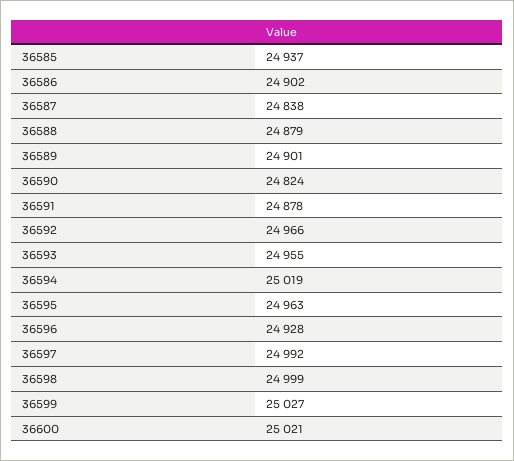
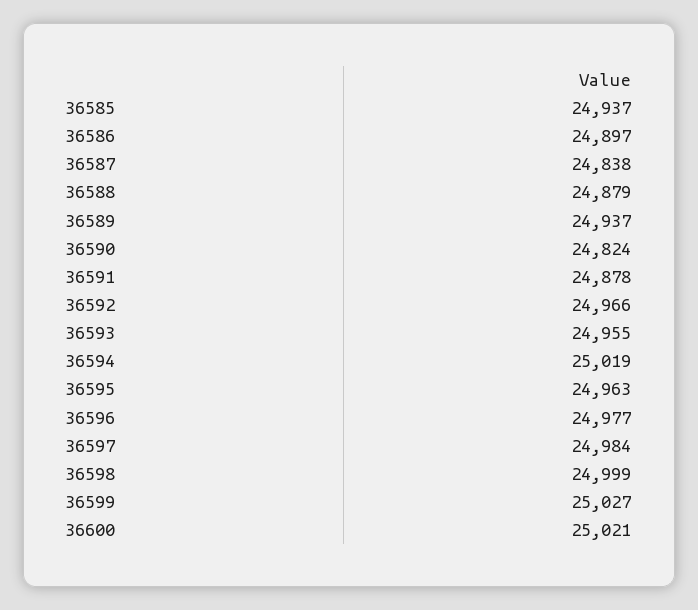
36586: 24902 -> 24897
36589: 24901 -> 24937
36596: 24928 -> 24977
36597: 24992 -> 24984

